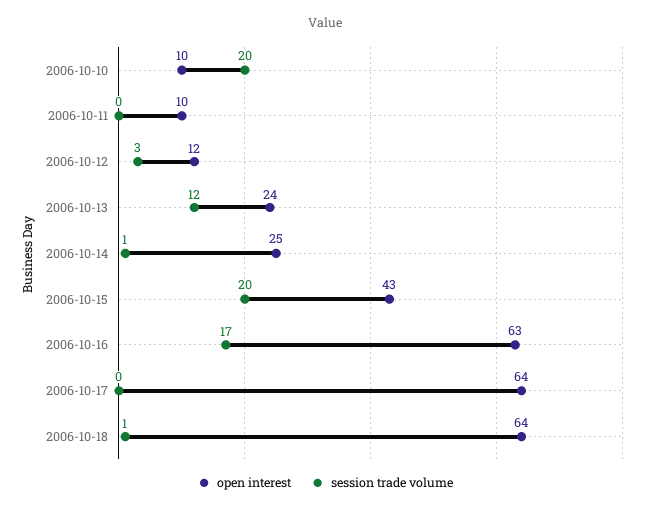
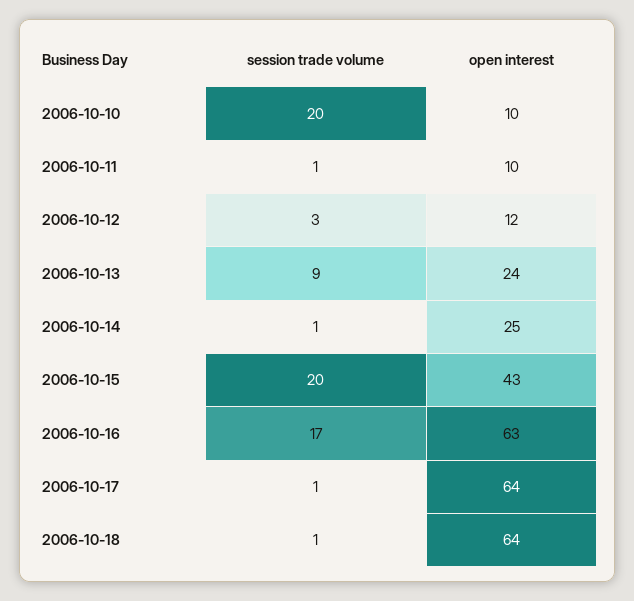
session trade volume, 2006-10-11: 0 -> 1
session trade volume, 2006-10-13: 12 -> 9
session trade volume, 2006-10-17: 0 -> 1

